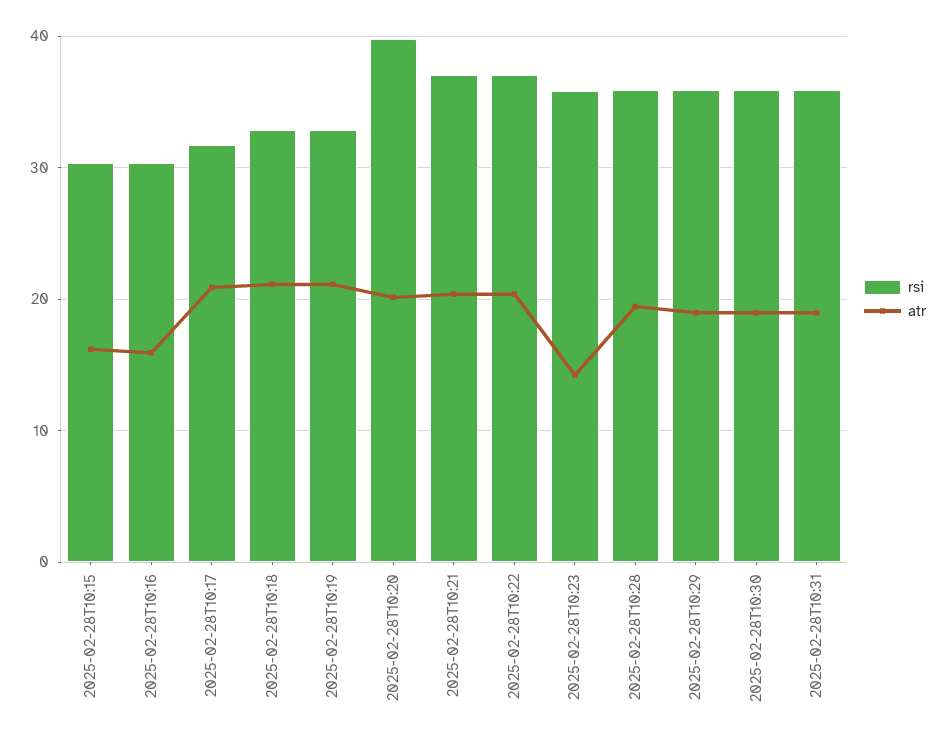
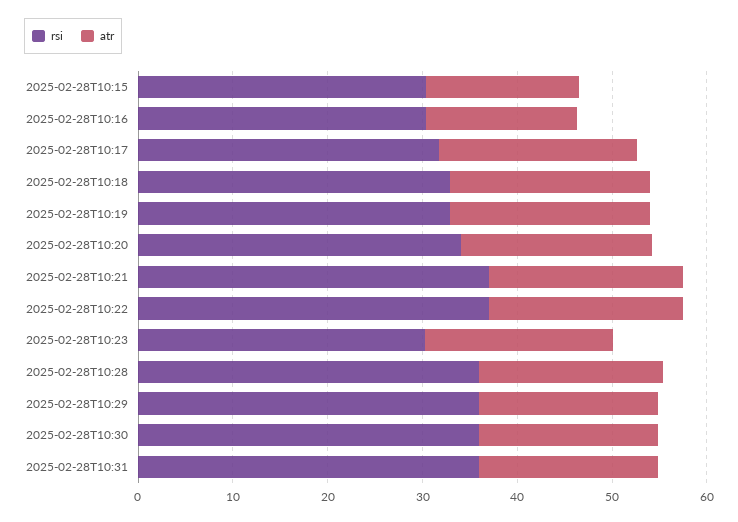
rsi, 2025-02-28T10:20: 40 -> 34
rsi, 2025-02-28T10:23: 36 -> 30
atr, 2025-02-28T10:23: 14 -> 20

